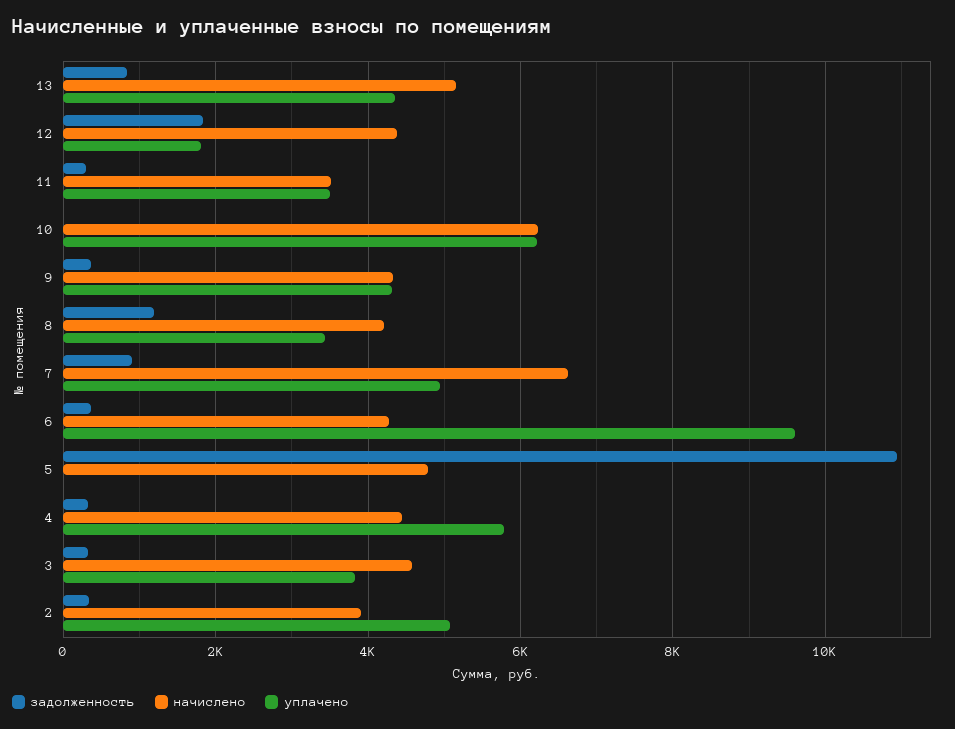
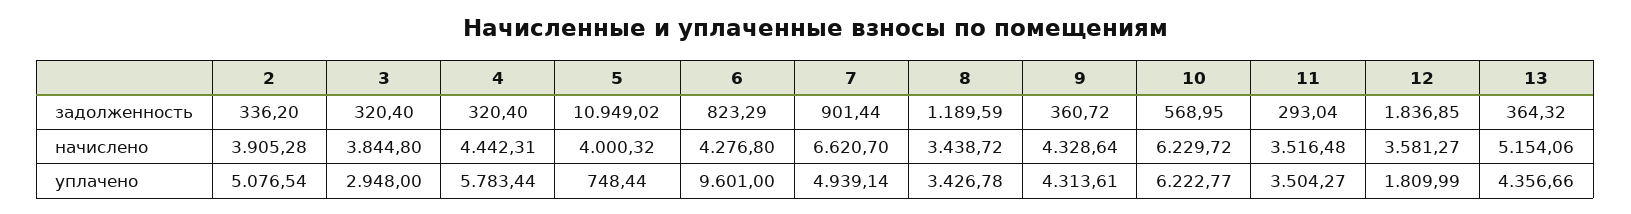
задолженность, 13: 800 -> 364.32
начислено, 12: 4400 -> 3581.27
задолженность, 10: 0 -> 568.95
начислено, 8: 4200 -> 3438.72
задолженность, 6: 400 -> 823.29
начислено, 5: 4800 -> 4000.32
уплачено, 5: 0 -> 748.44
начислено, 3: 4600 -> 3844.8
уплачено, 3: 3800 -> 2948

